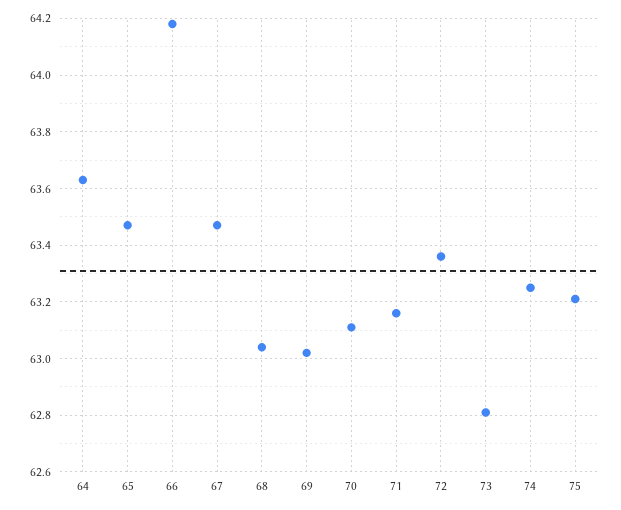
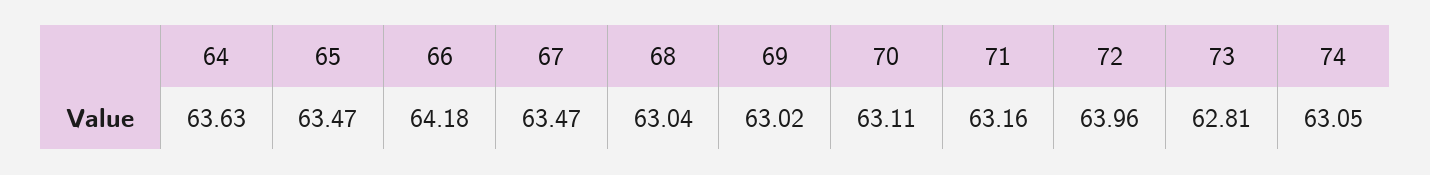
72: 63.35 -> 63.96
74: 63.25 -> 63.05
75: 63.2 -> none

